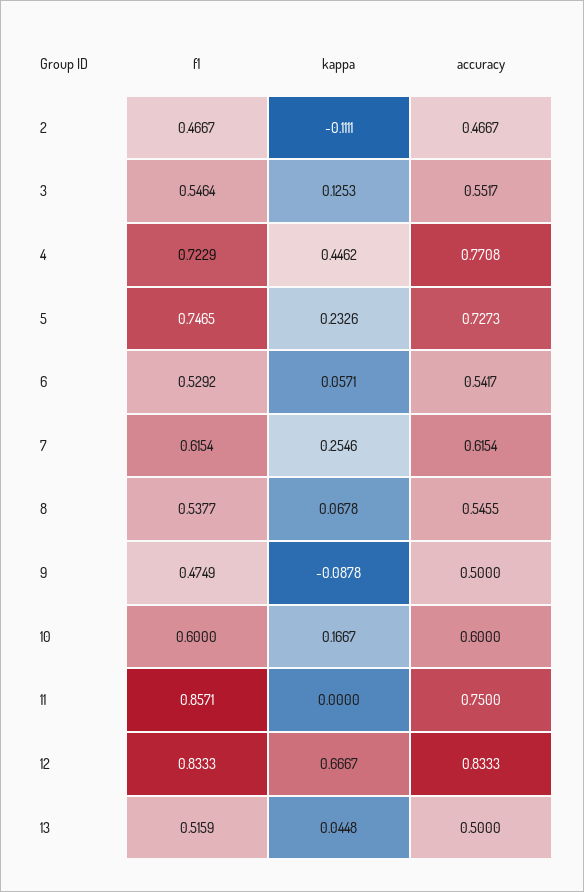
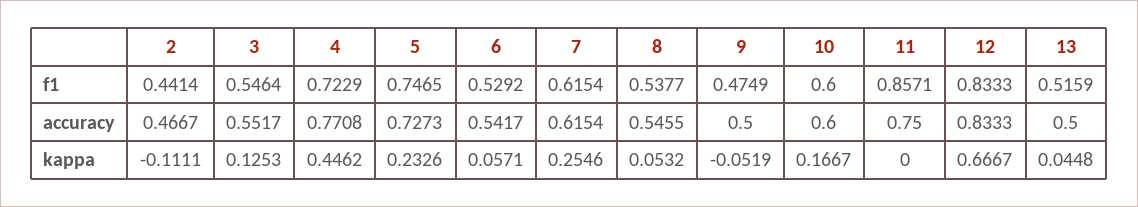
f1, 2: 0.4667 -> 0.4414
kappa, 8: 0.0678 -> 0.0532
kappa, 9: -0.0878 -> -0.0519

